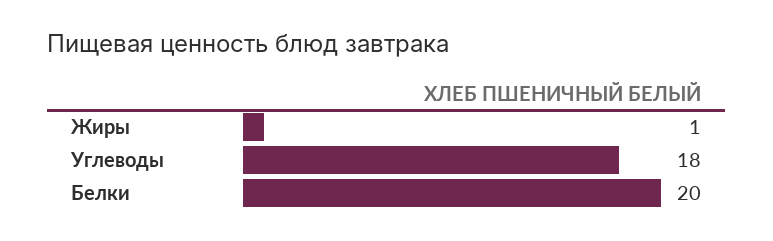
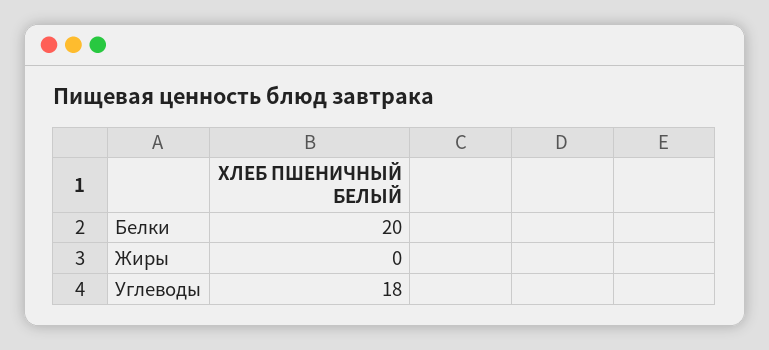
Жиры: 1 -> 0

